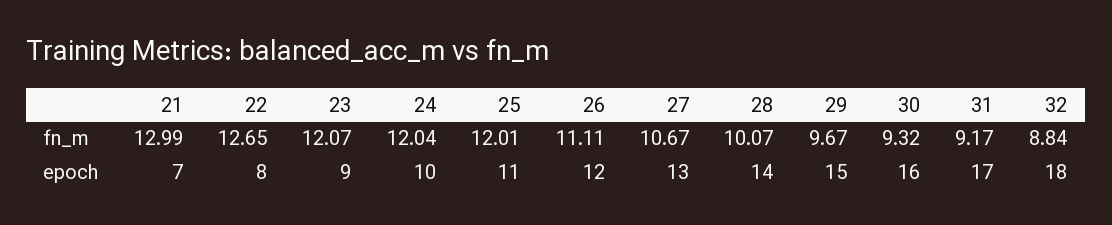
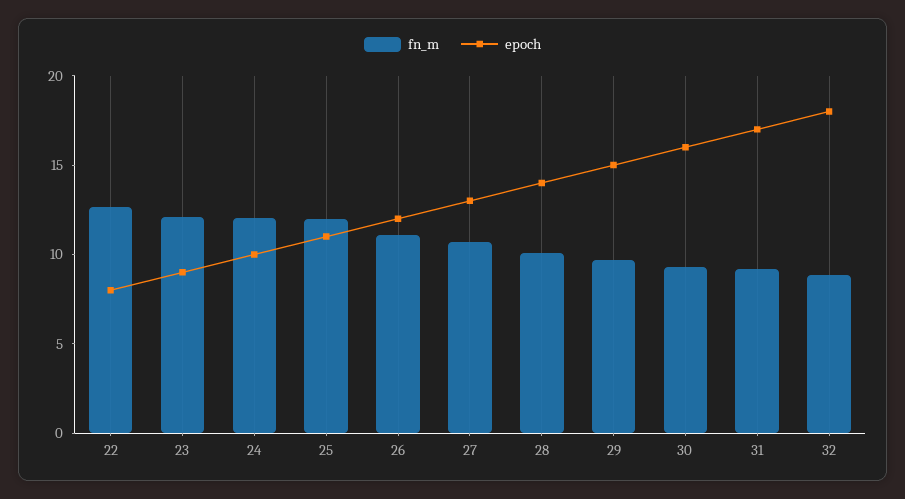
fn_m, 21: 12.99 -> none
epoch, 21: 7 -> none

